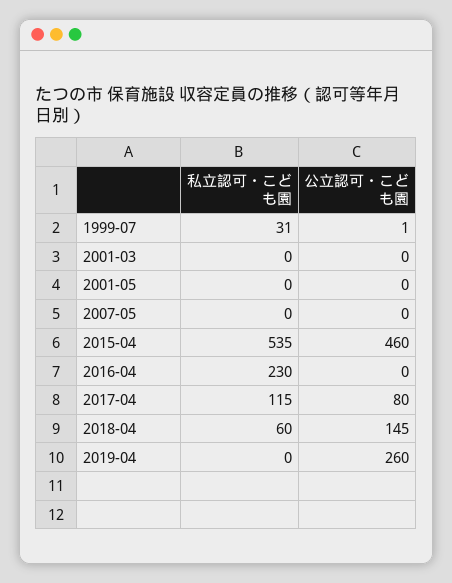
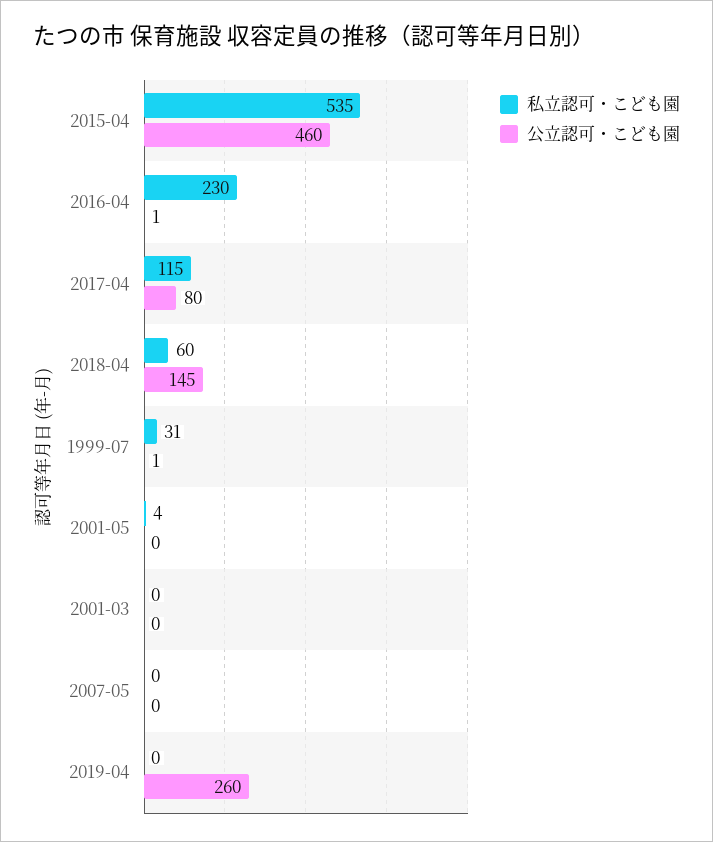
私立認可・こども園, 2001-05: 0 -> 4
公立認可・こども園, 2016-04: 0 -> 1

